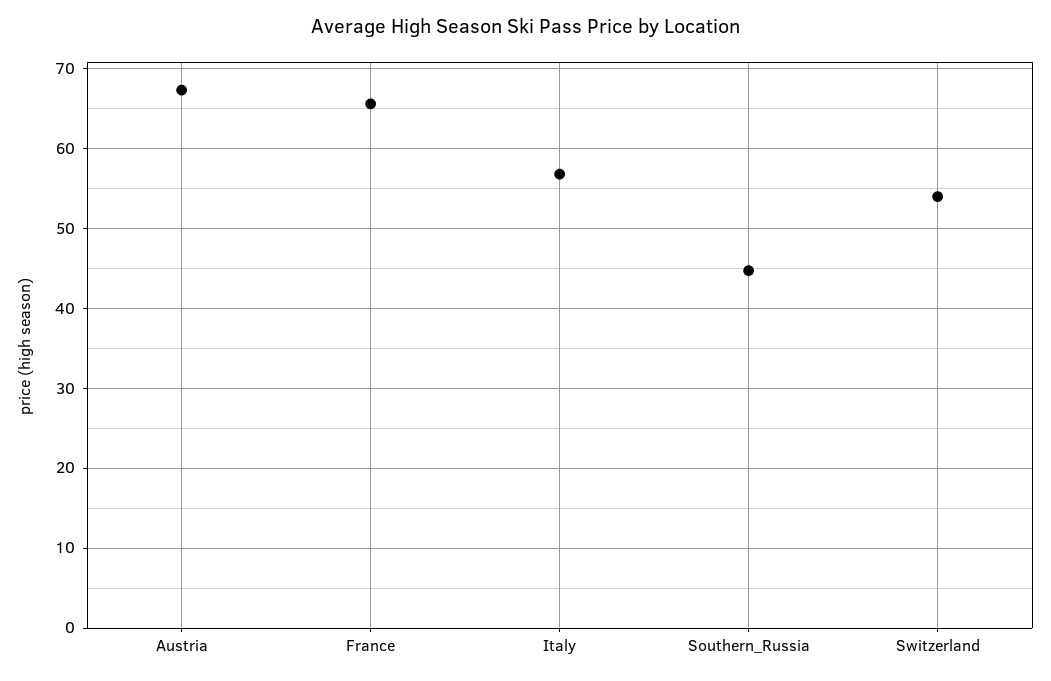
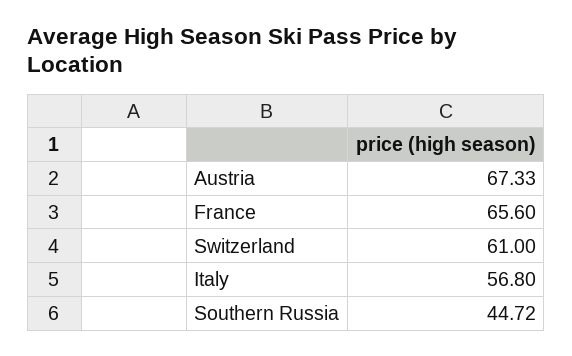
Switzerland: 54 -> 61

